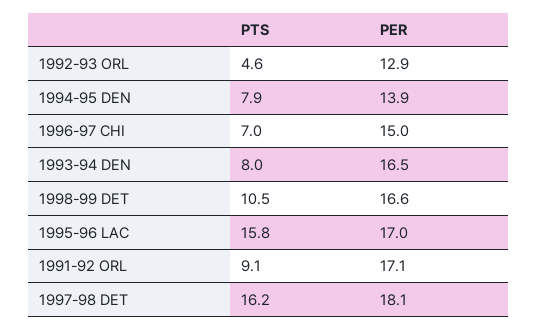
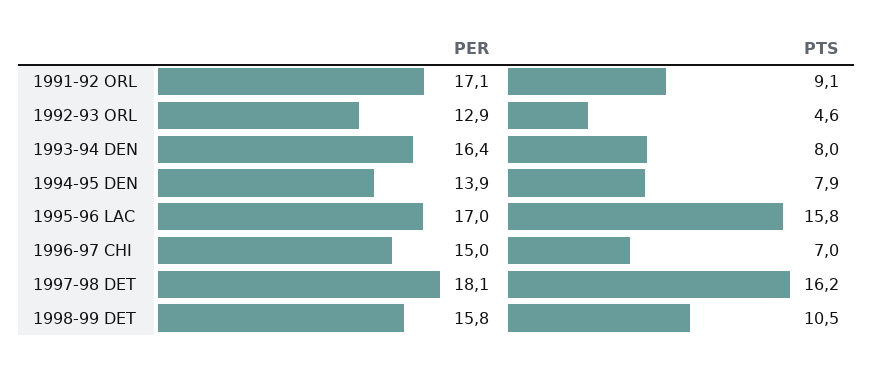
PER, 1993-94 DEN: 16.5 -> 16.4
PER, 1998-99 DET: 16.6 -> 15.8

